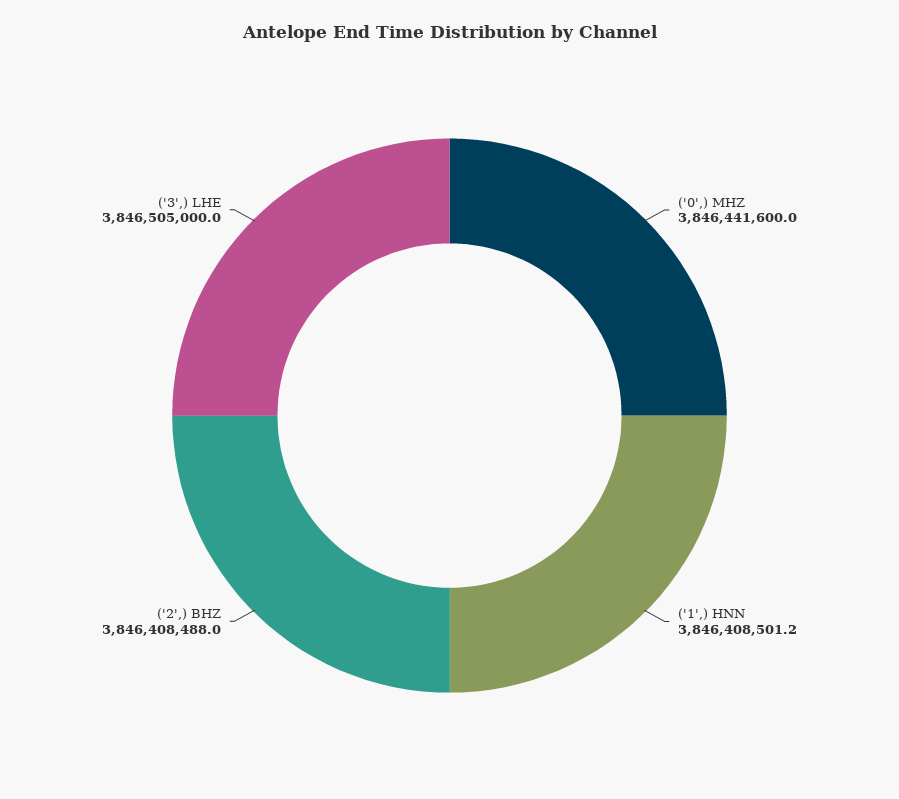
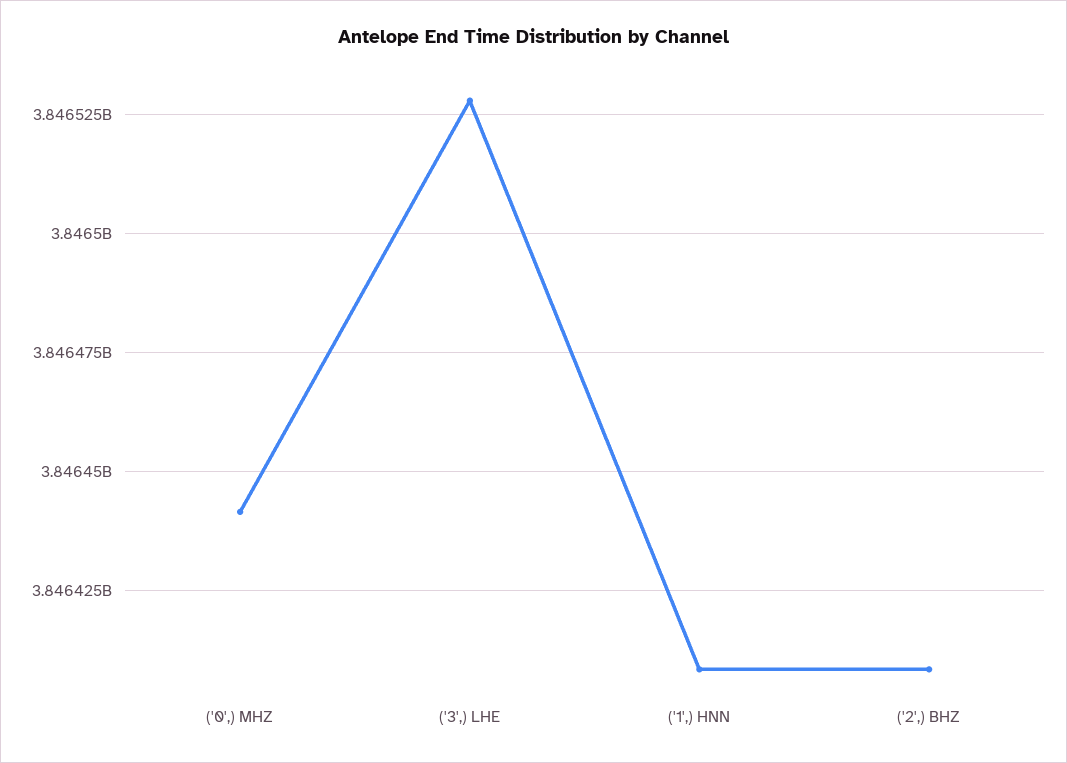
('3',) LHE: 3846505000 -> 3846527500

